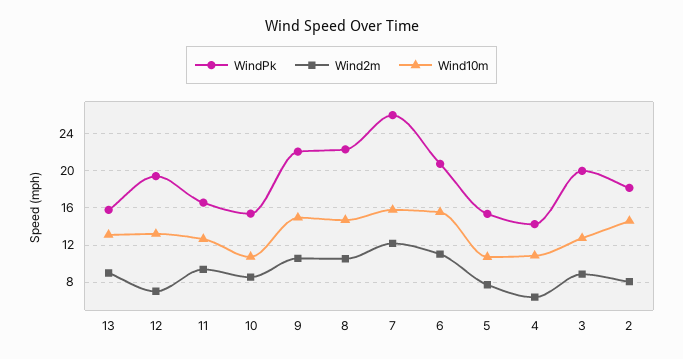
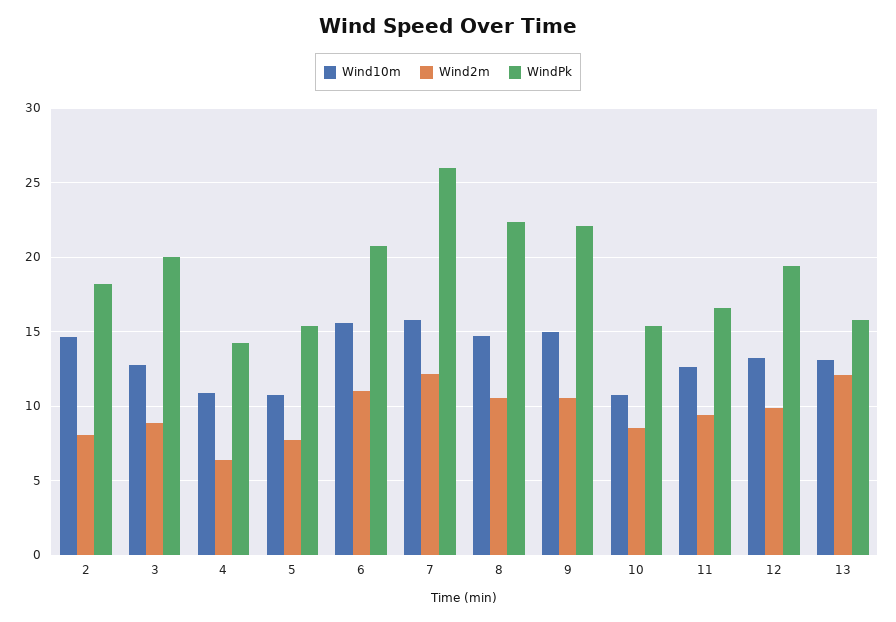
Wind2m, 13: 9 -> 12
Wind2m, 12: 7 -> 10

